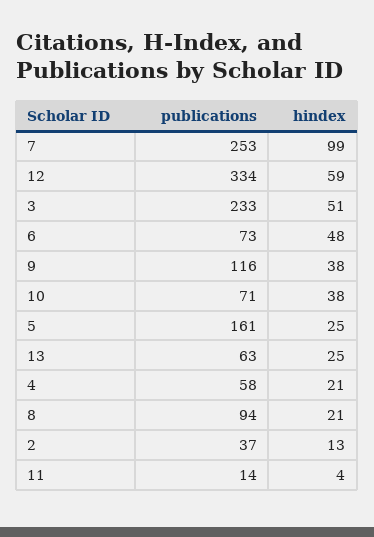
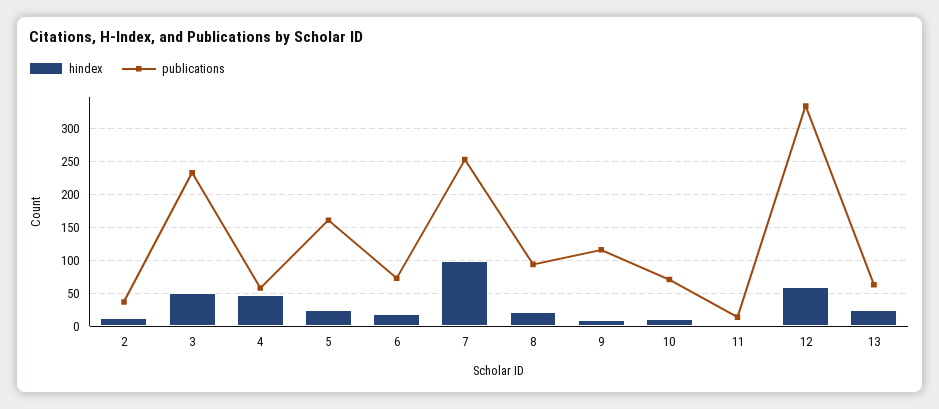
hindex, 6: 48 -> 20
hindex, 9: 38 -> 10
hindex, 10: 38 -> 10
hindex, 4: 21 -> 50

